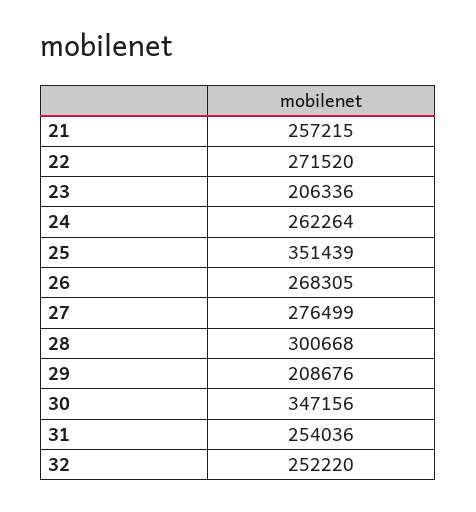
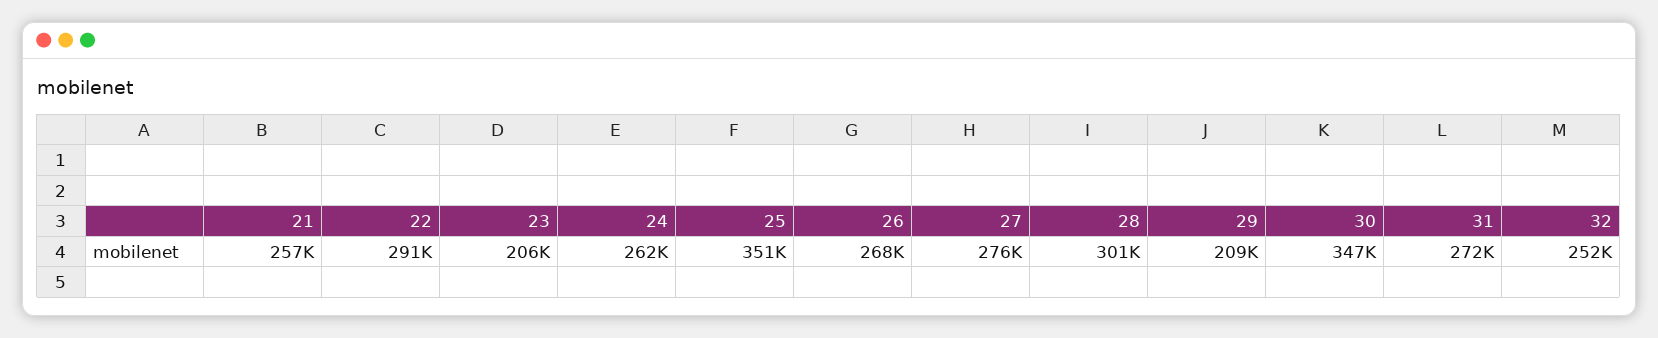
22: 271520 -> 291000
31: 254036 -> 272000

